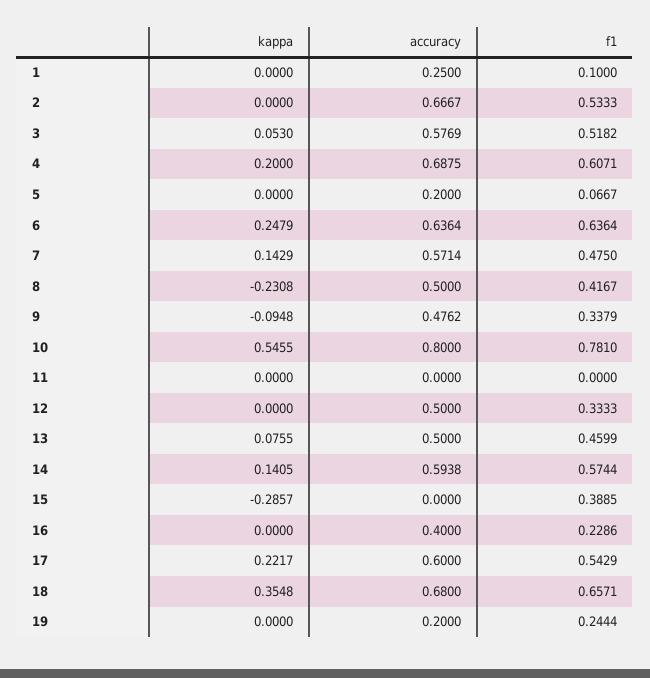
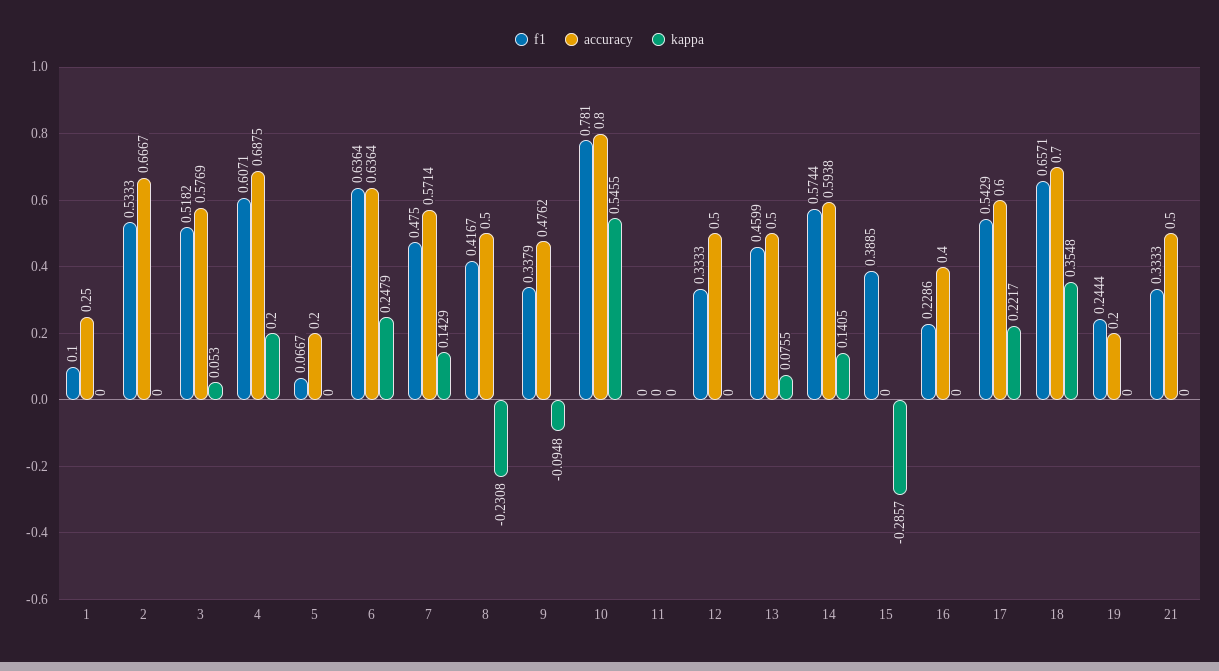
accuracy, 18: 0.68 -> 0.7
f1, 21: none -> 0.3333
accuracy, 21: none -> 0.5
kappa, 21: none -> 0

